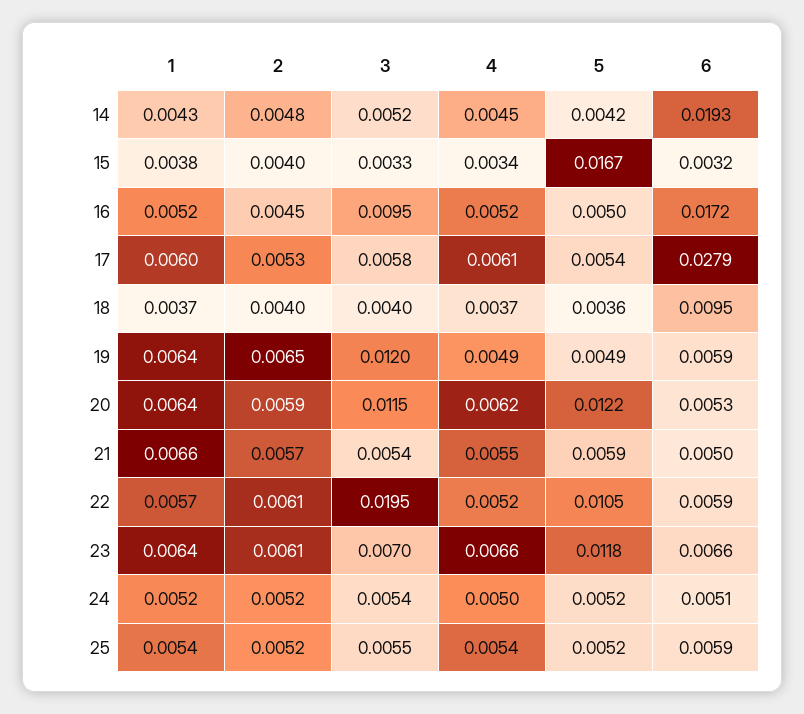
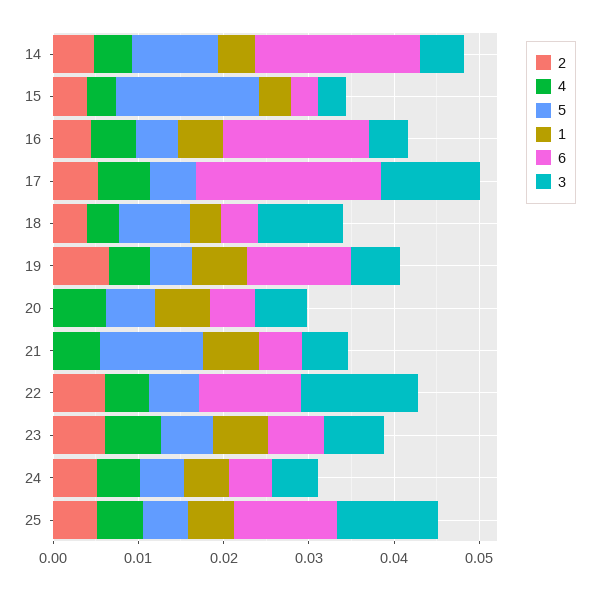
5, 14: 0.0042 -> 0.01
3, 16: 0.0095 -> 0.004
1, 17: 0.006 -> 0
3, 17: 0.0058 -> 0.012
6, 17: 0.0279 -> 0.022
3, 18: 0.004 -> 0.01
5, 18: 0.0036 -> 0.008
6, 18: 0.0095 -> 0.004
3, 19: 0.012 -> 0.006
6, 19: 0.0059 -> 0.012
2, 20: 0.0059 -> 0
3, 20: 0.0115 -> 0.006
5, 20: 0.0122 -> 0.006
2, 21: 0.0057 -> 0
5, 21: 0.0059 -> 0.012
1, 22: 0.0057 -> 0
3, 22: 0.0195 -> 0.014
5, 22: 0.0105 -> 0.006
6, 22: 0.0059 -> 0.012
5, 23: 0.0118 -> 0.006
3, 25: 0.0055 -> 0.012
6, 25: 0.0059 -> 0.012

